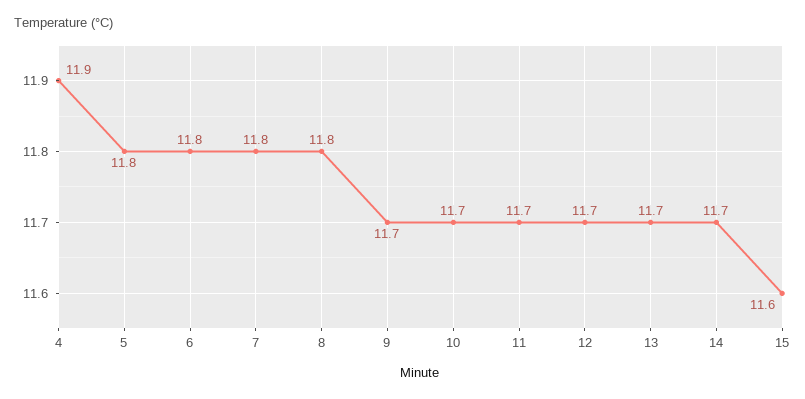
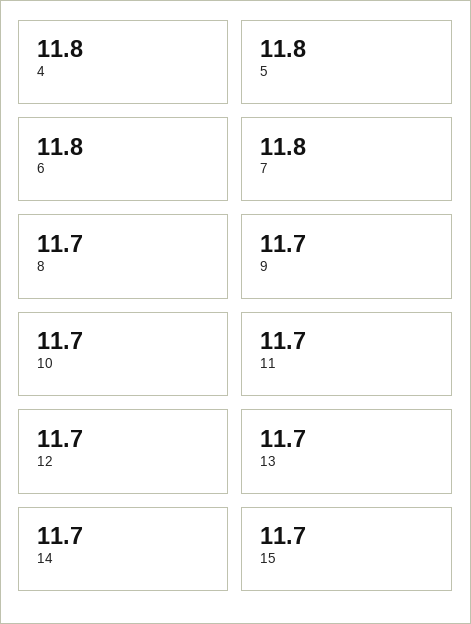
4: 11.9 -> 11.8
8: 11.8 -> 11.7
15: 11.6 -> 11.7

